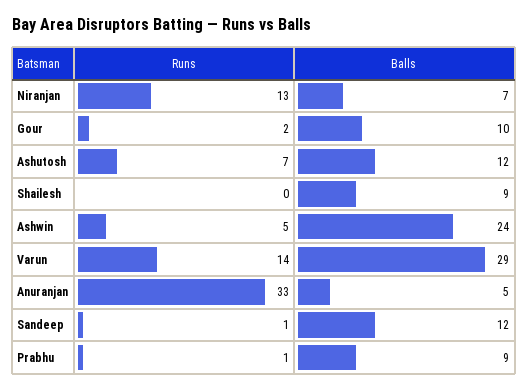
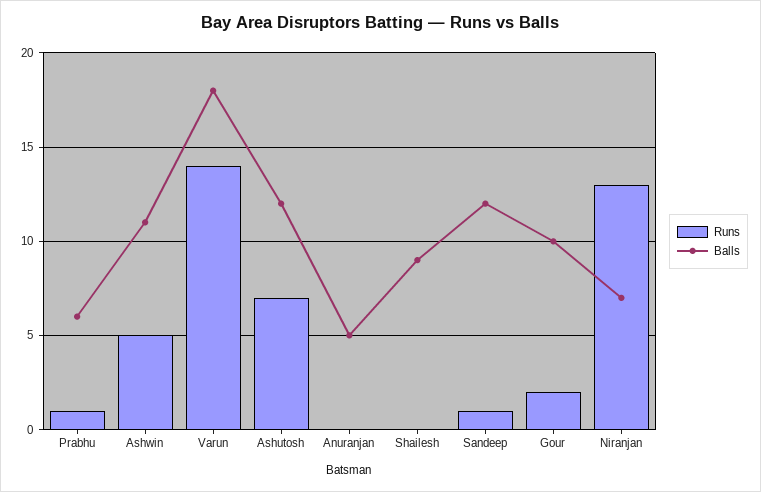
Balls, Ashwin: 24 -> 11
Balls, Varun: 29 -> 18
Runs, Anuranjan: 33 -> 0
Balls, Prabhu: 9 -> 6

